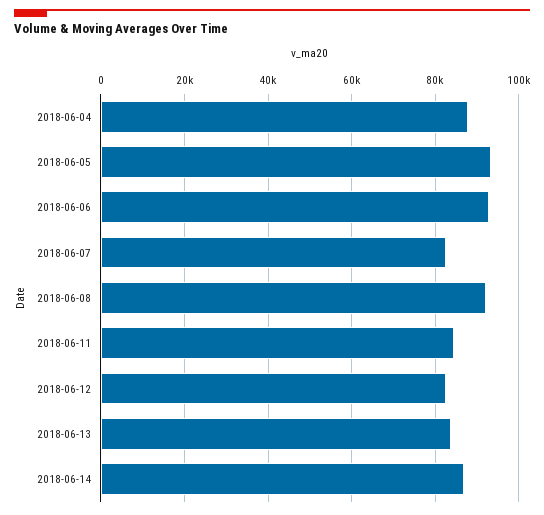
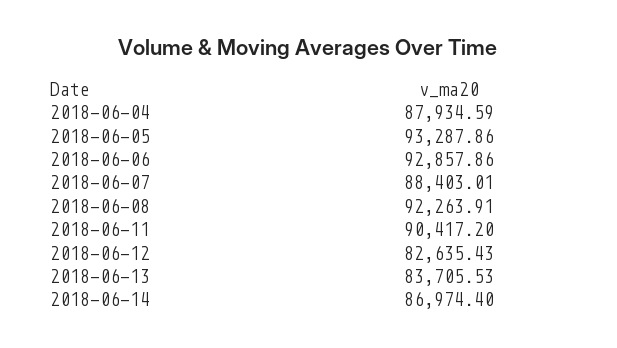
2018-06-07: 82000 -> 88403.01
2018-06-11: 84000 -> 90417.2

